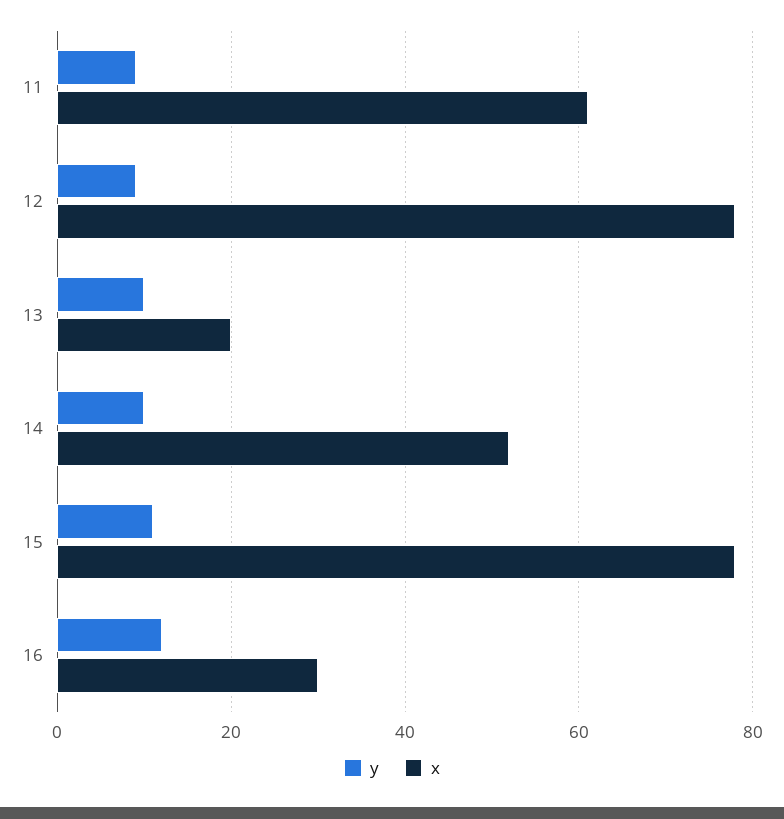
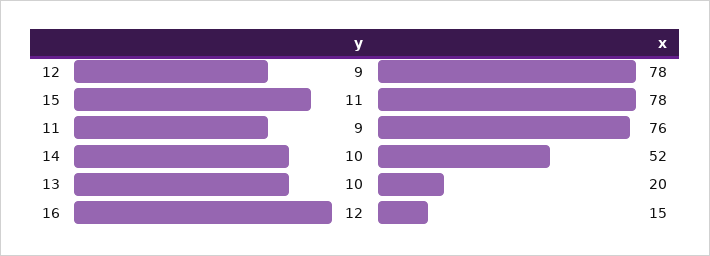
x, 11: 60 -> 76
x, 16: 30 -> 15

